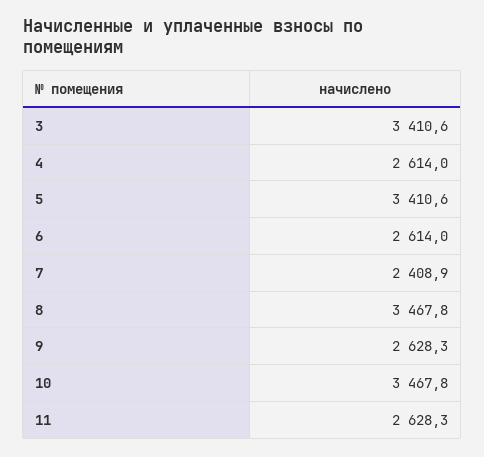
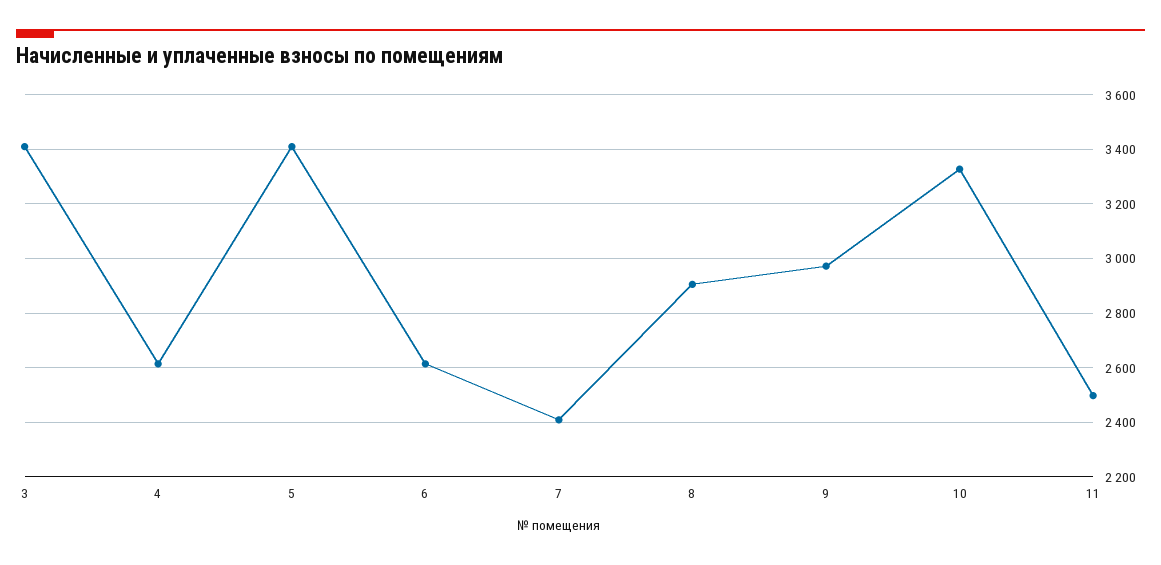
8: 3467.8 -> 2900
9: 2628.3 -> 2975
10: 3467.8 -> 3325
11: 2628.3 -> 2500

